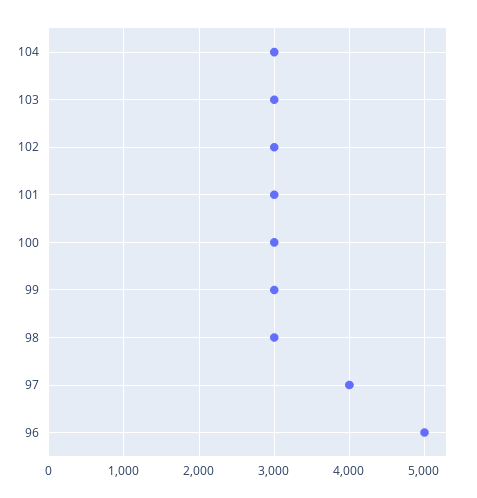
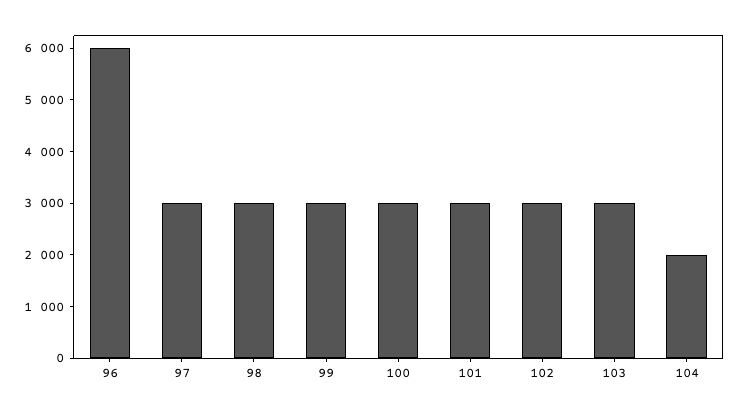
104: 3000 -> 2000
97: 4000 -> 3000
96: 5000 -> 6000

